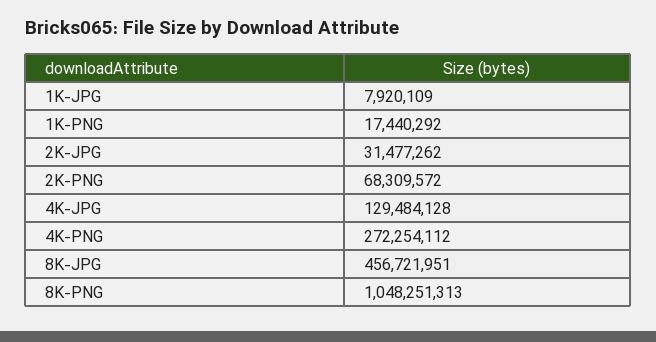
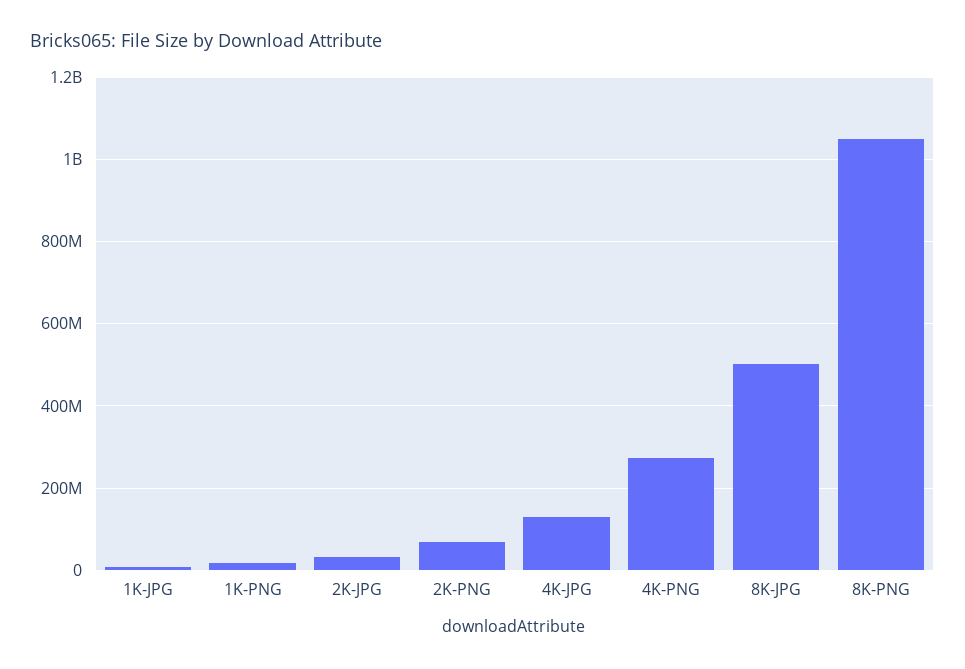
8K-JPG: 456721951 -> 500000000

